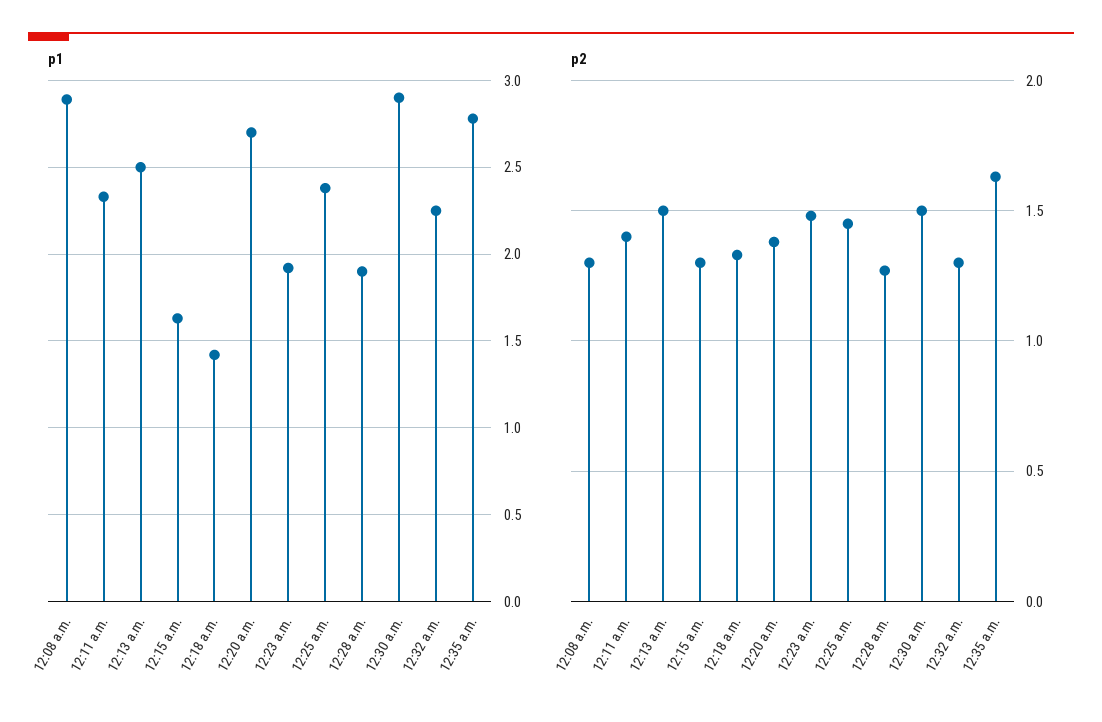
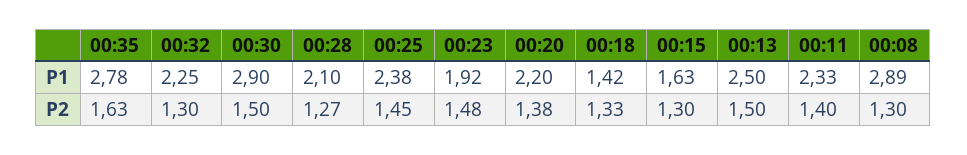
p1, 12:20 a.m.: 2.7 -> 2.2
p1, 12:28 a.m.: 1.9 -> 2.1

